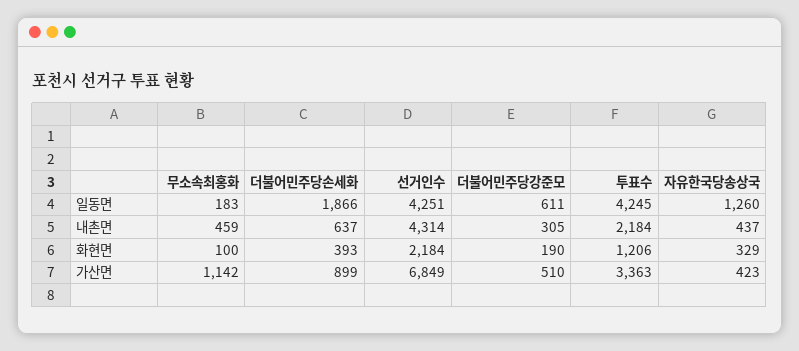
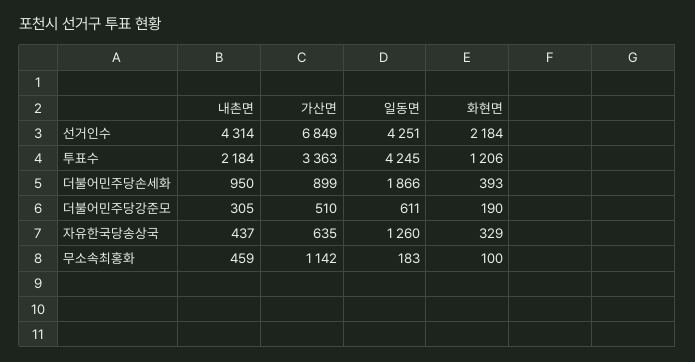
더불어민주당손세화, 내촌면: 637 -> 950
자유한국당송상국, 가산면: 423 -> 635

